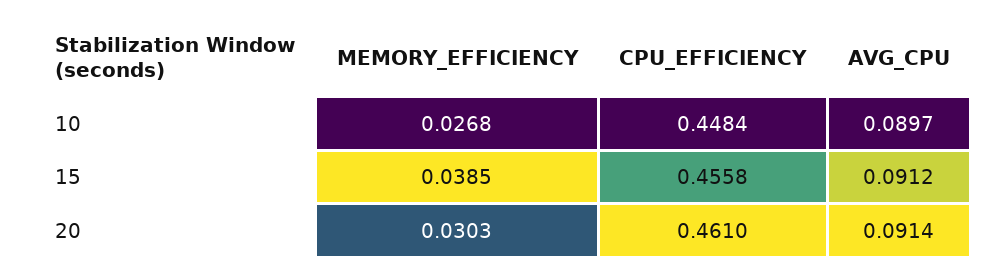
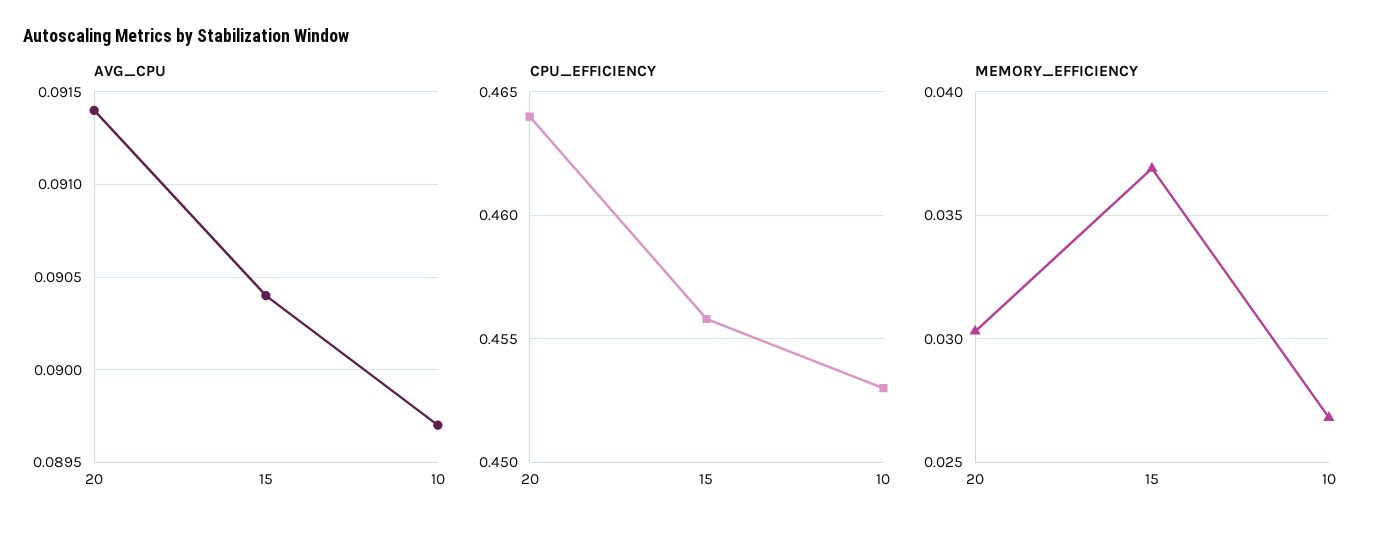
CPU_EFFICIENCY, 10: 0.4484 -> 0.453
MEMORY_EFFICIENCY, 15: 0.0385 -> 0.037
AVG_CPU, 15: 0.0912 -> 0.0904
CPU_EFFICIENCY, 20: 0.461 -> 0.464

